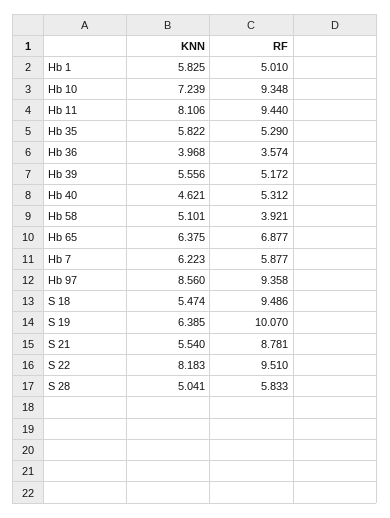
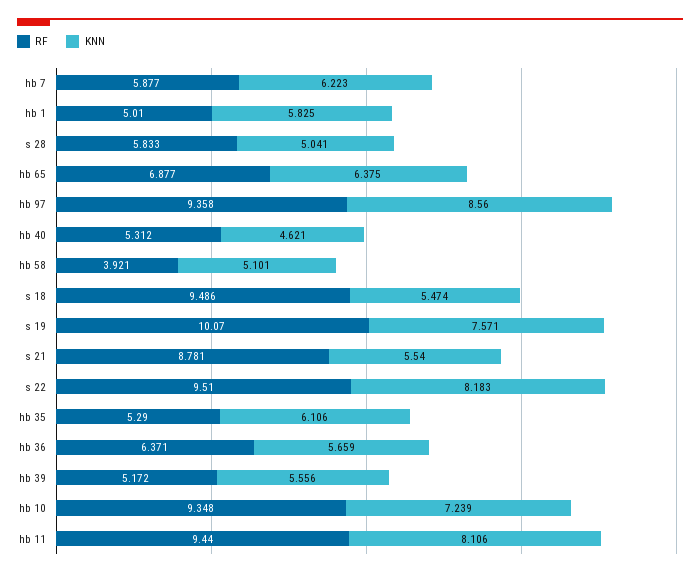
KNN, Hb 35: 5.822 -> 6.106
KNN, Hb 36: 3.968 -> 5.659
RF, Hb 36: 3.574 -> 6.371
KNN, S 19: 6.385 -> 7.571

